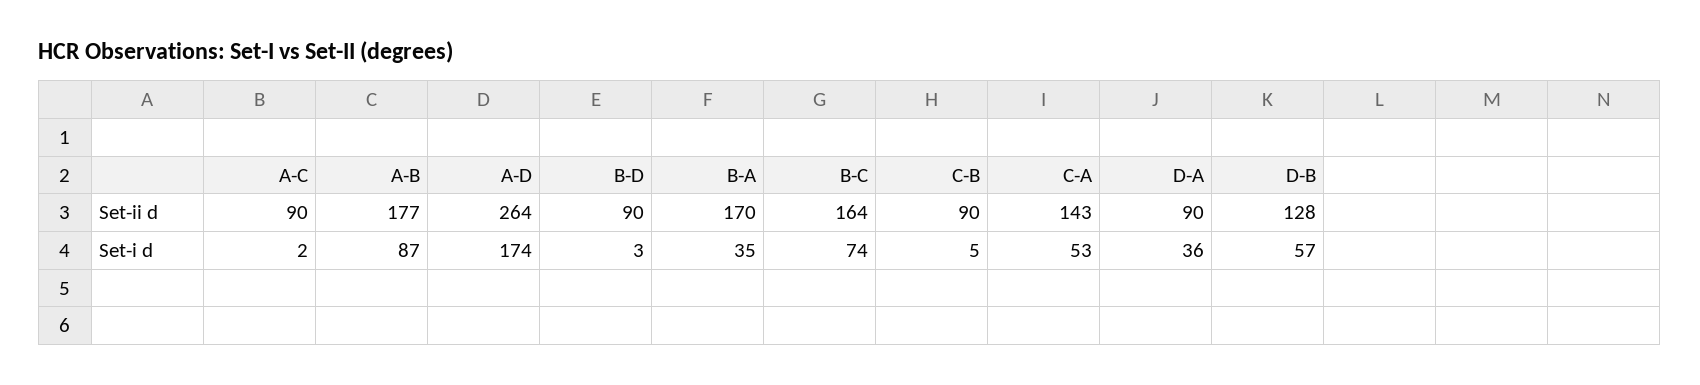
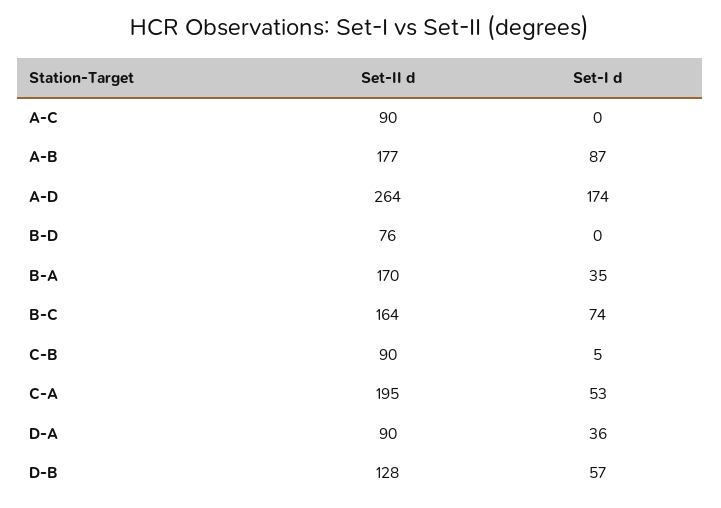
B-D, Set-ii d: 90 -> 76
C-A, Set-ii d: 143 -> 195
A-C, Set-i d: 2 -> 0
B-D, Set-i d: 3 -> 0

